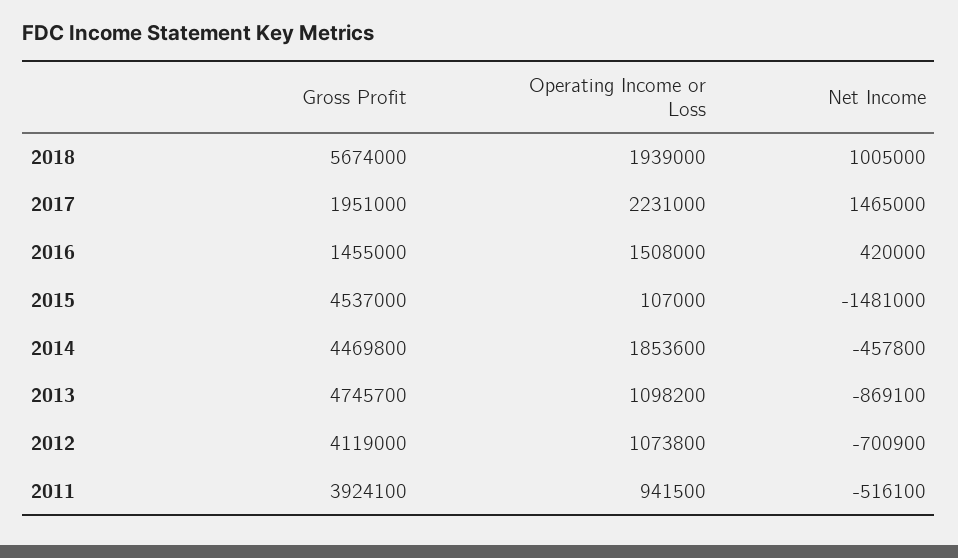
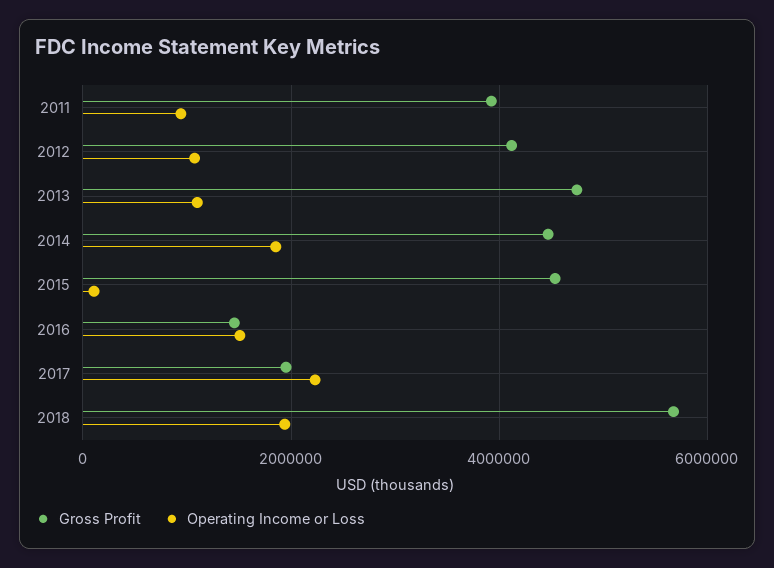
Net Income, 2018: 1005000 -> none
Net Income, 2017: 1465000 -> none
Net Income, 2016: 420000 -> none
Net Income, 2015: -1481000 -> none
Net Income, 2014: -457800 -> none
Net Income, 2013: -869100 -> none
Net Income, 2012: -700900 -> none
Net Income, 2011: -516100 -> none

